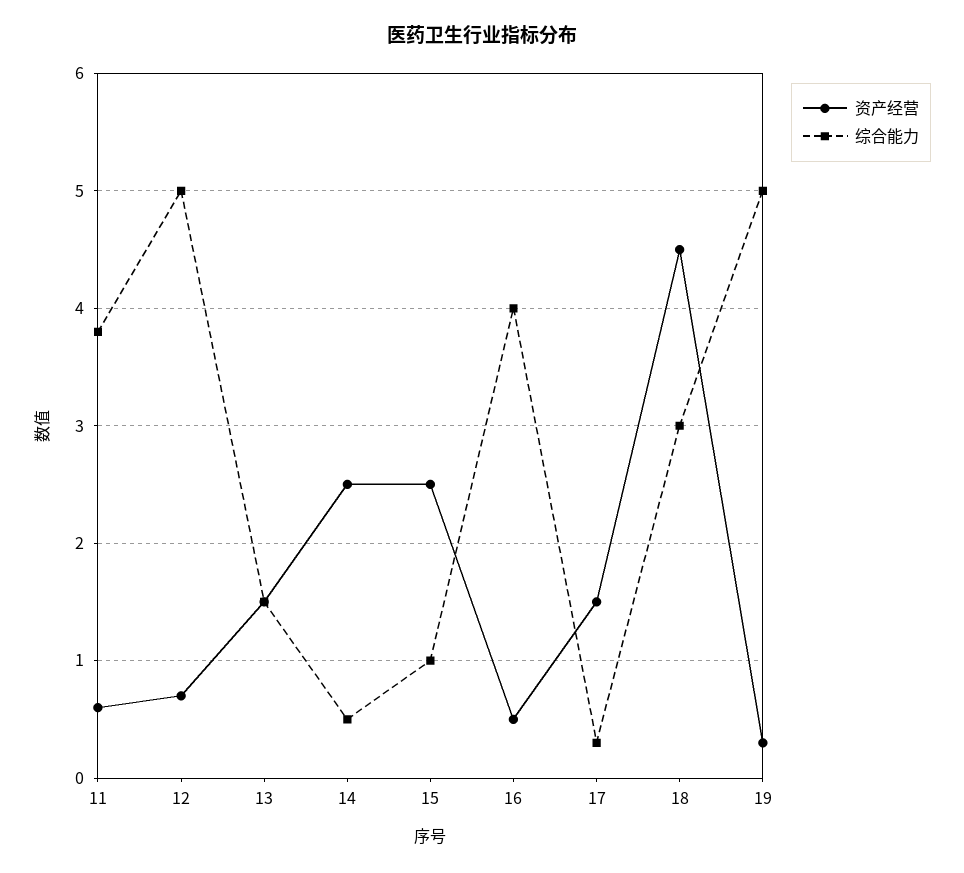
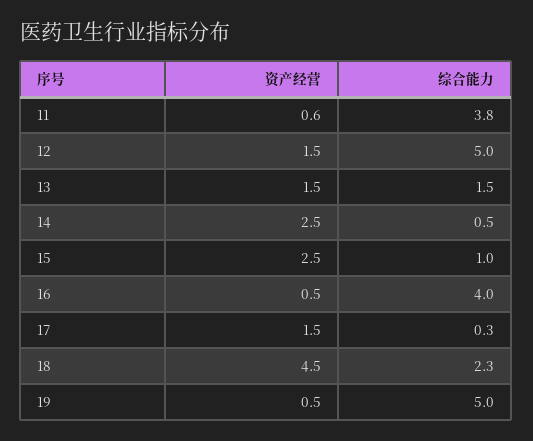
资产经营, 12: 0.7 -> 1.5
综合能力, 18: 3 -> 2.3
资产经营, 19: 0.3 -> 0.5

